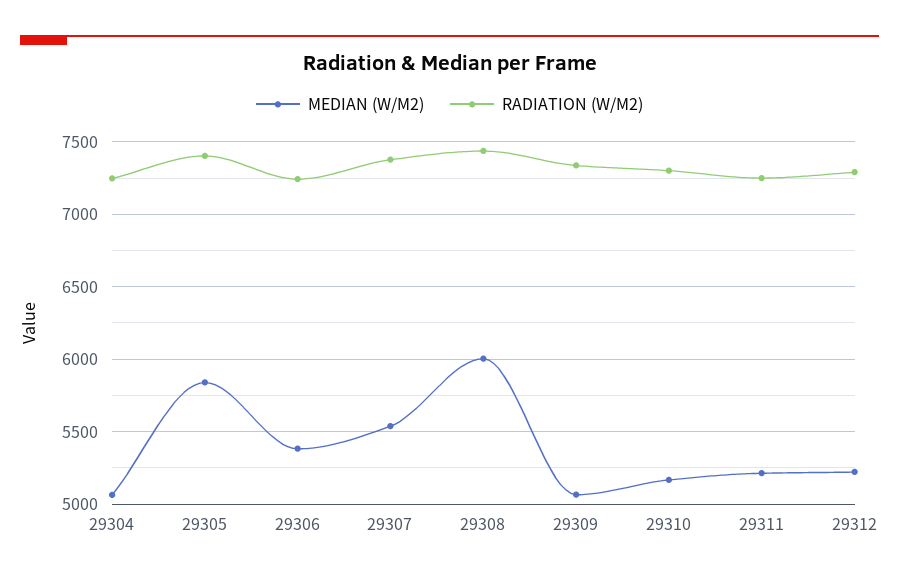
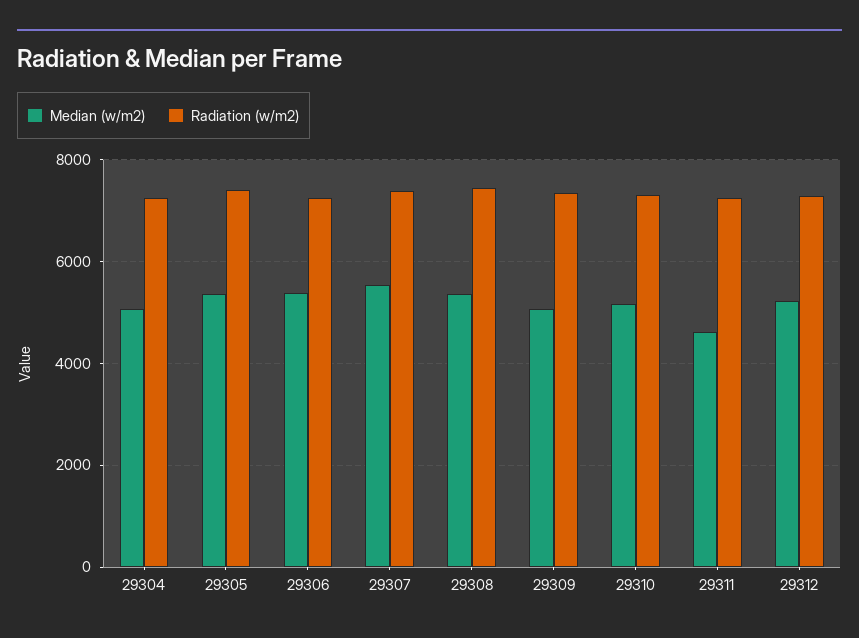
MEDIAN (W/M2), 29305: 5850 -> 5400
MEDIAN (W/M2), 29308: 6000 -> 5400
MEDIAN (W/M2), 29311: 5200 -> 4600

